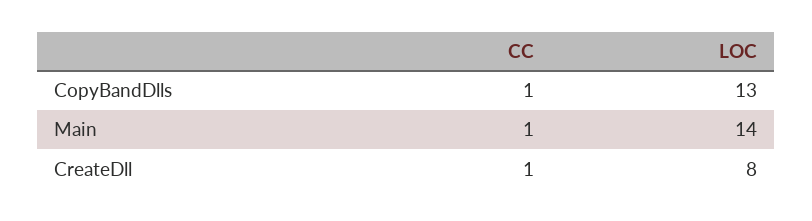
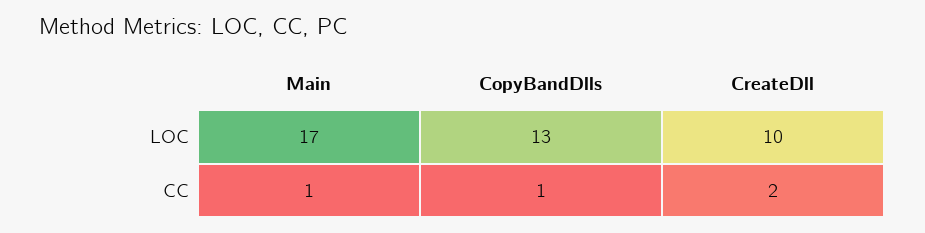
LOC, Main: 14 -> 17
CC, CreateDll: 1 -> 2
LOC, CreateDll: 8 -> 10

